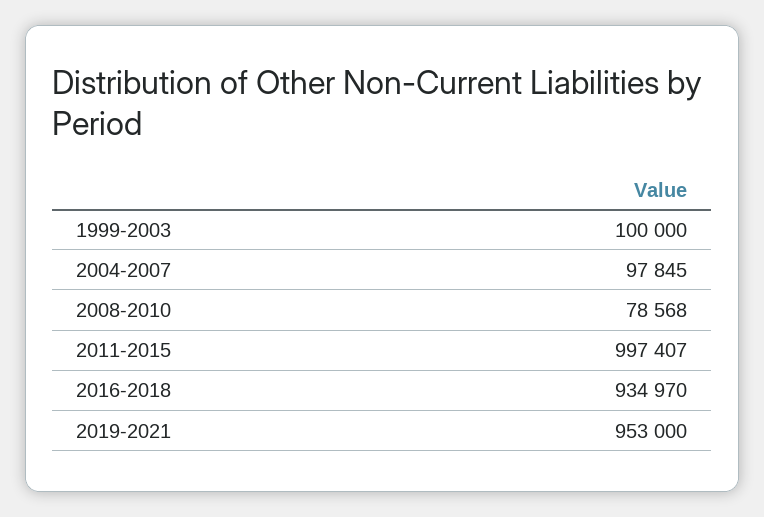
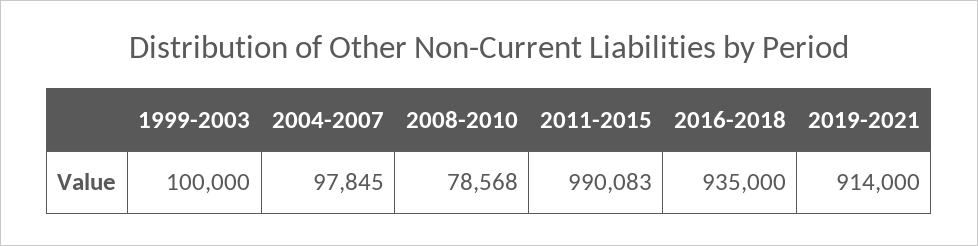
2011-2015: 997407 -> 990083
2016-2018: 934970 -> 935000
2019-2021: 953000 -> 914000

